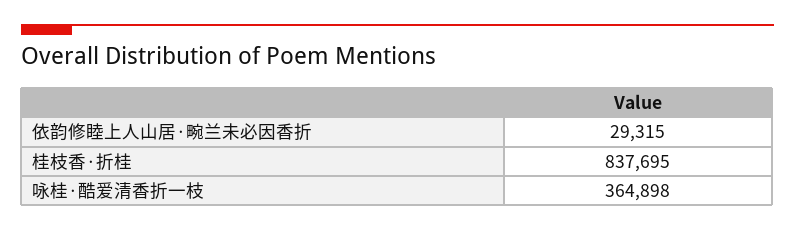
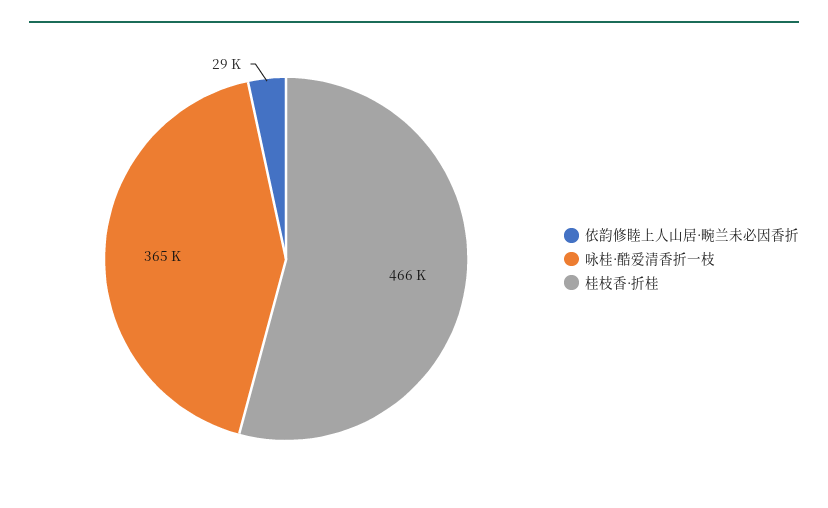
桂枝香·折桂: 837695 -> 466000

